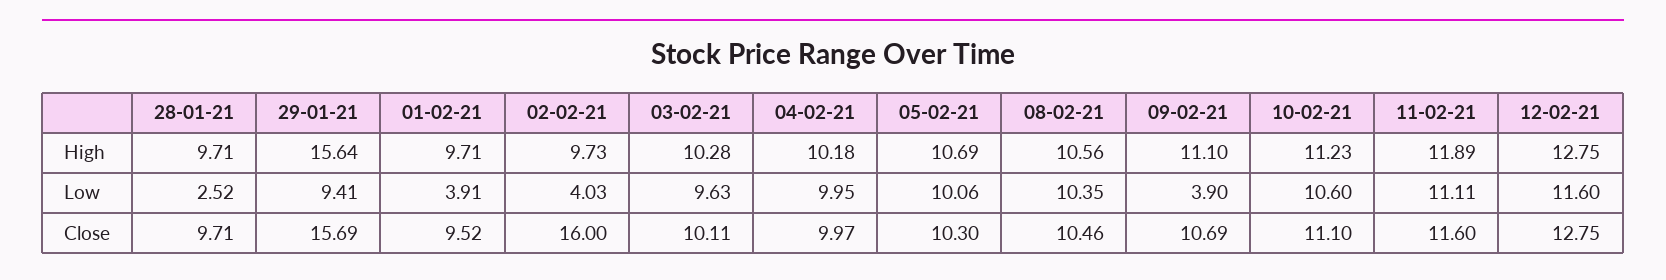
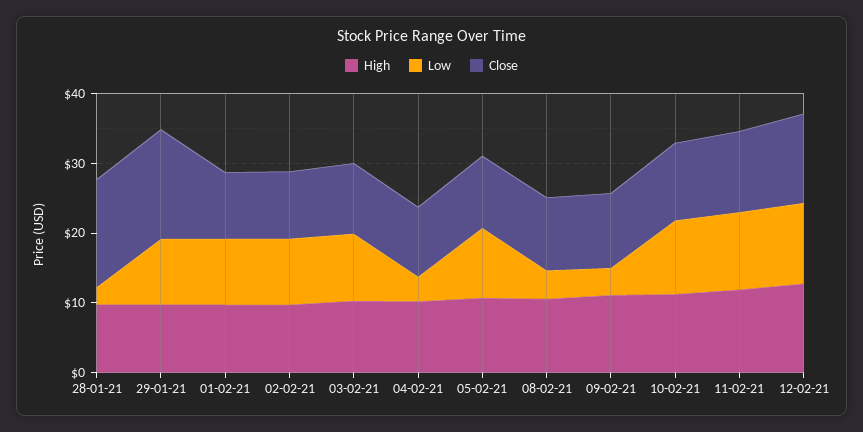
High, 29-01-21: 15.64 -> 10
Low, 01-02-21: 3.91 -> 10
Low, 02-02-21: 4.03 -> 10
Low, 04-02-21: 9.95 -> 4
Low, 08-02-21: 10.35 -> 4
Close, 28-01-21: 9.71 -> 16
Close, 02-02-21: 16 -> 10

